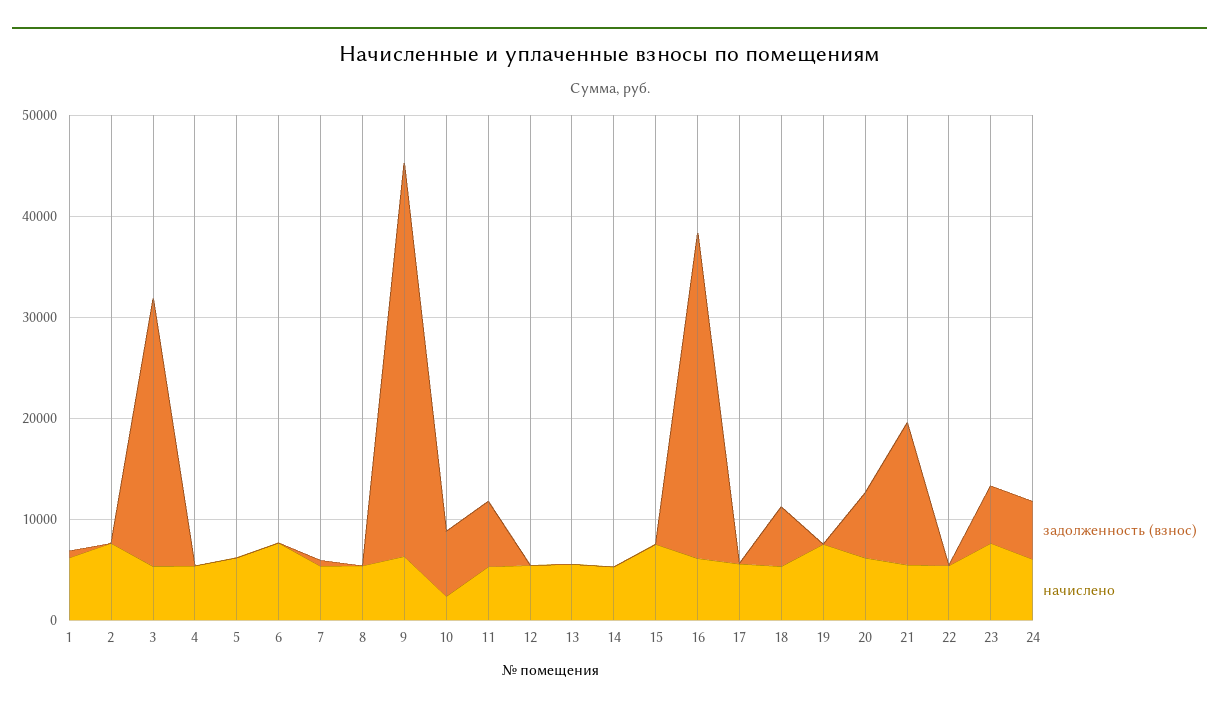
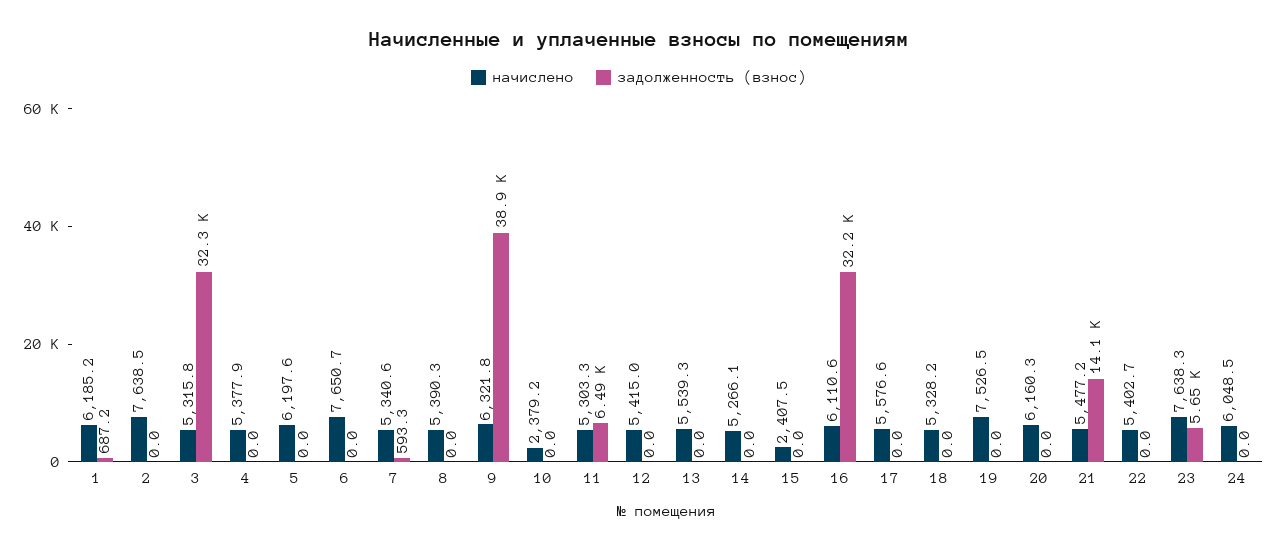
задолженность (взнос), 3: 26000 -> 32300
задолженность (взнос), 10: 6000 -> 0
начислено, 15: 8000 -> 2407.5
задолженность (взнос), 18: 6000 -> 0
задолженность (взнос), 20: 6000 -> 0
задолженность (взнос), 24: 6000 -> 0

